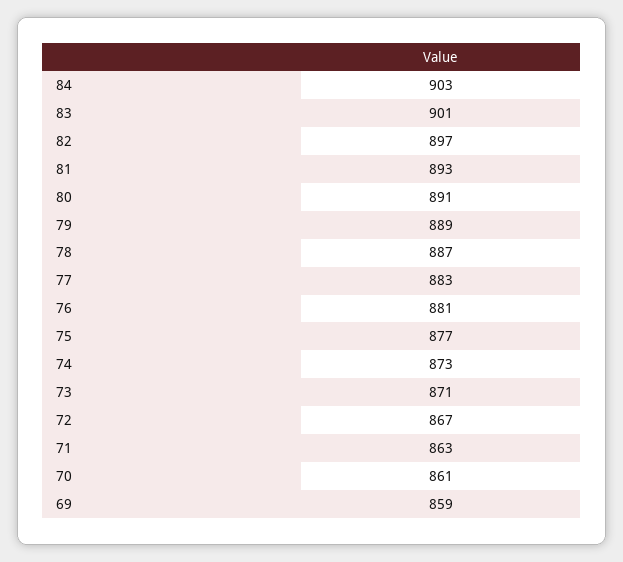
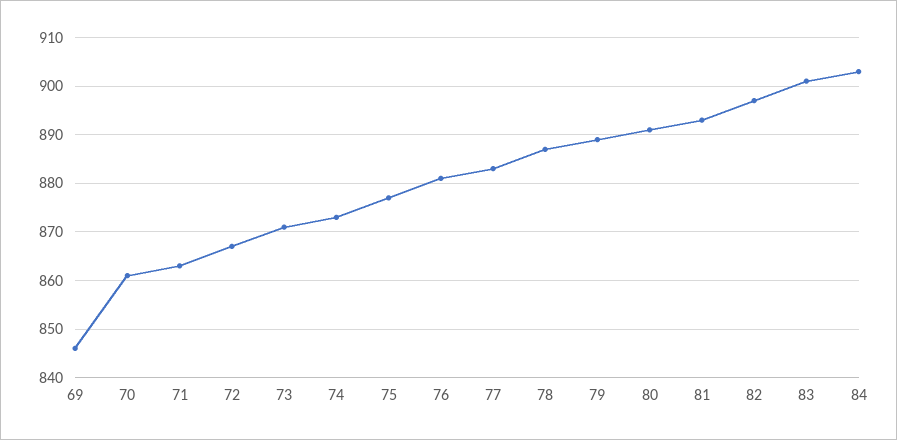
69: 859 -> 845

